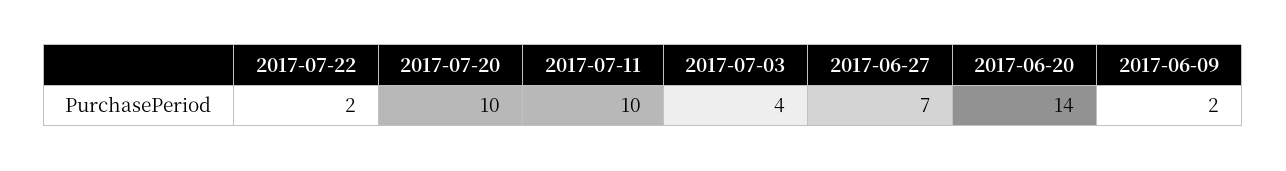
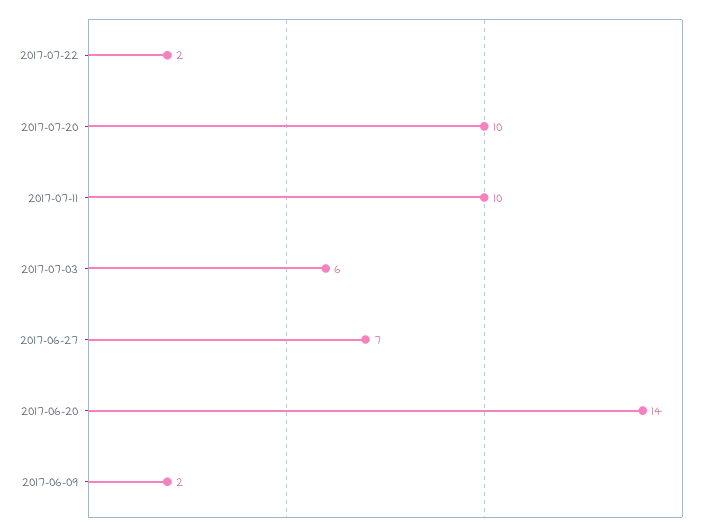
2017-07-03: 4 -> 6

